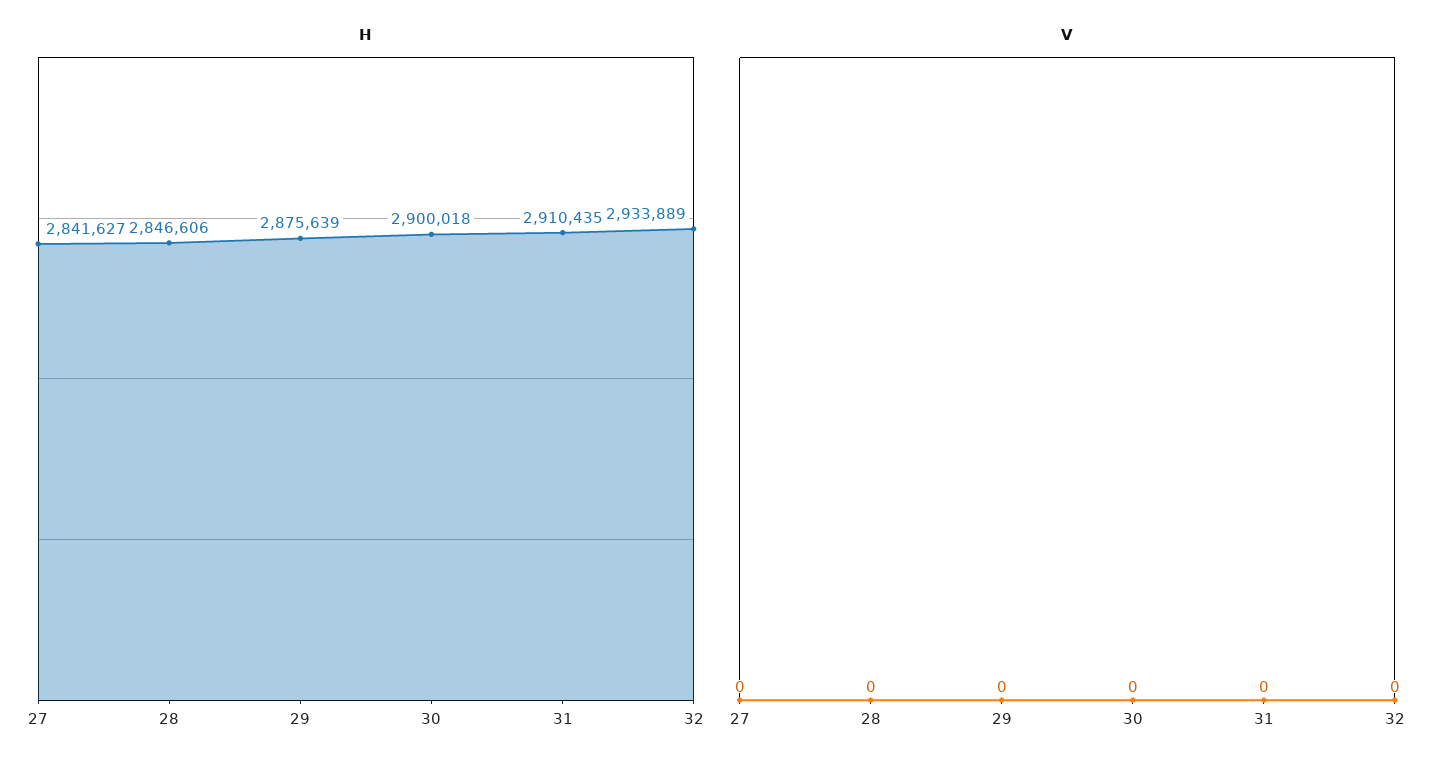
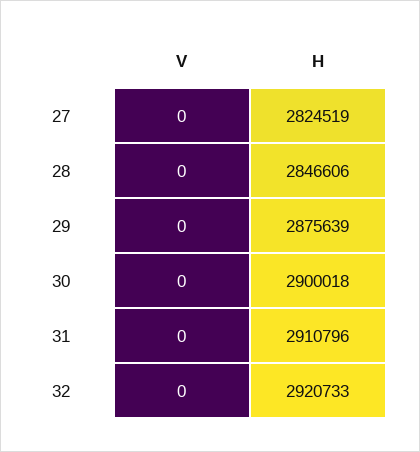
H, 27: 2841627 -> 2824519
H, 31: 2910435 -> 2910796
H, 32: 2933889 -> 2920733

